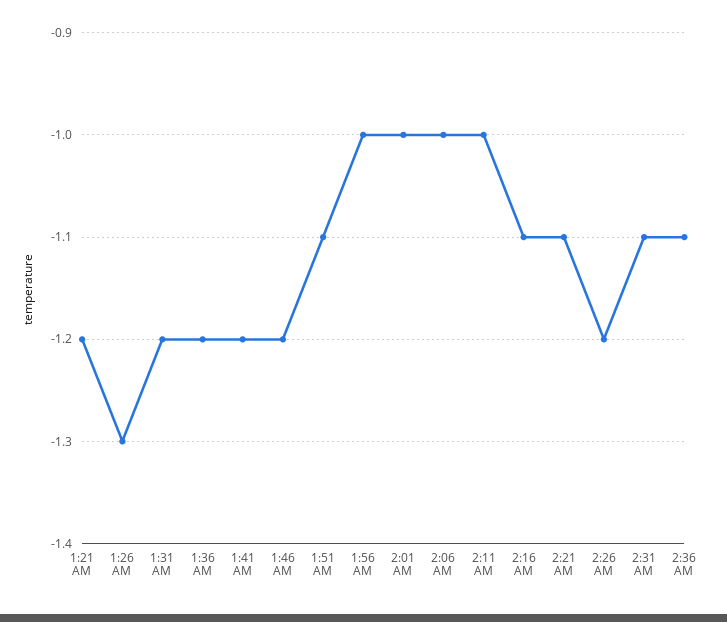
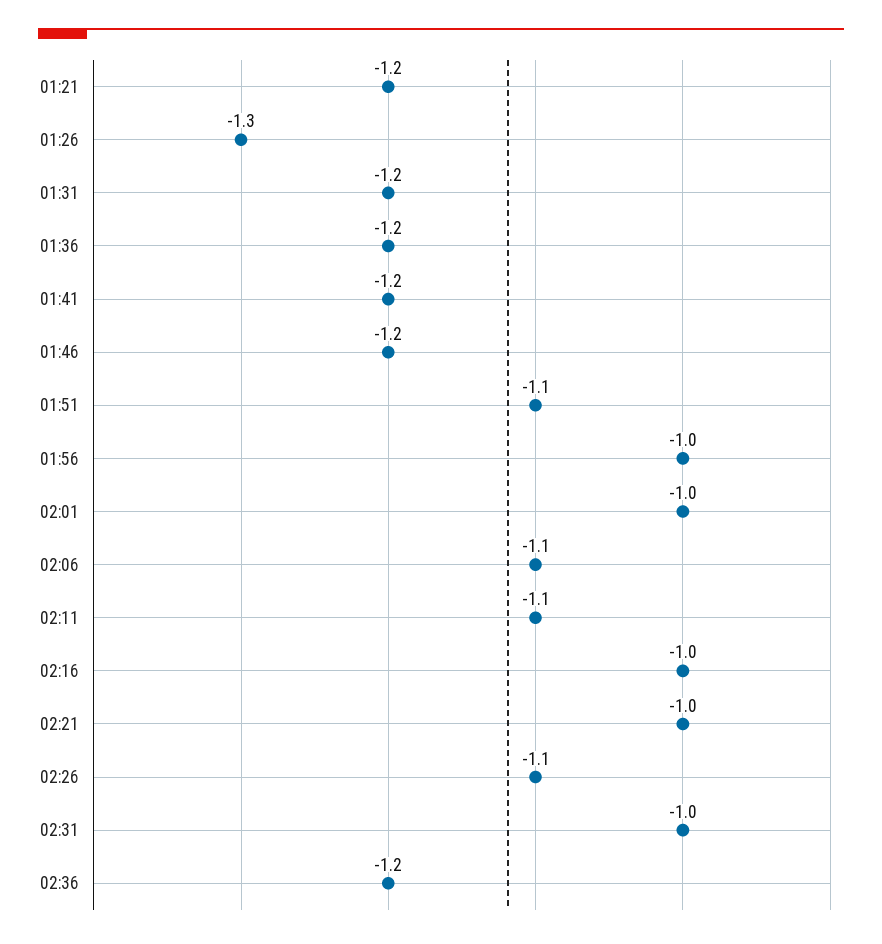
2:06 AM: -1 -> -1.1
2:11 AM: -1 -> -1.1
2:16 AM: -1.1 -> -1
2:21 AM: -1.1 -> -1
2:26 AM: -1.2 -> -1.1
2:31 AM: -1.1 -> -1
2:36 AM: -1.1 -> -1.2

